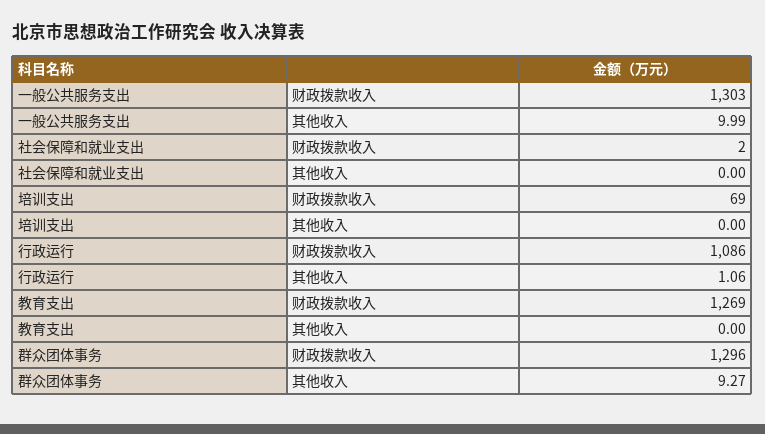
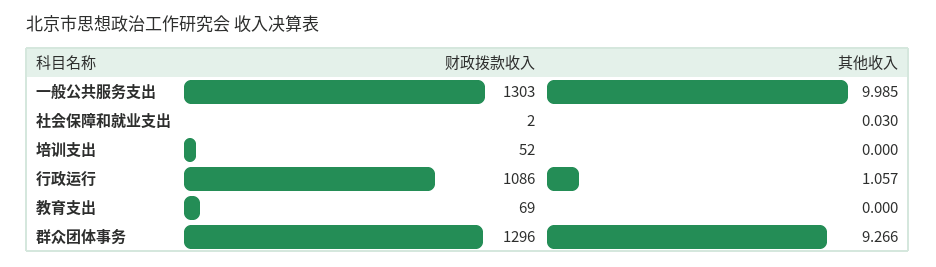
社会保障和就业支出, 其他收入: 0 -> 0.03
培训支出, 财政拨款收入: 69 -> 52
教育支出, 财政拨款收入: 1269 -> 69

